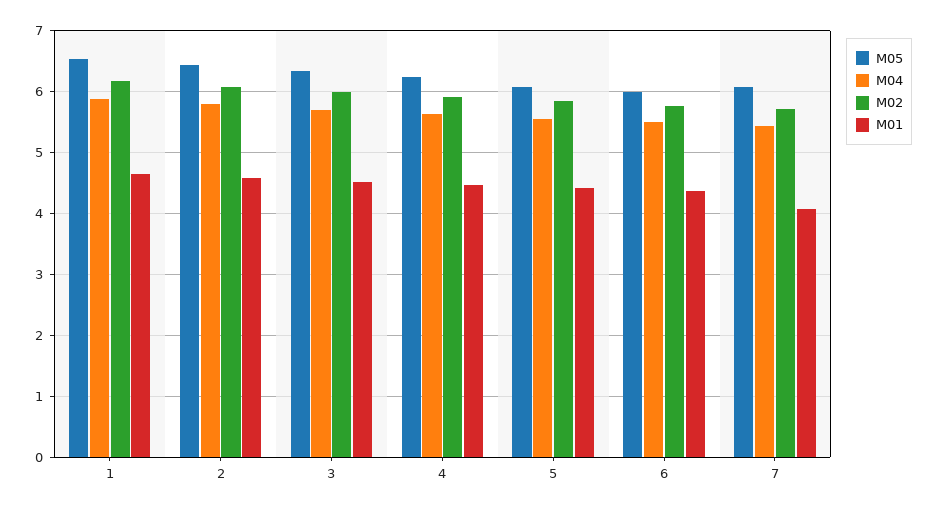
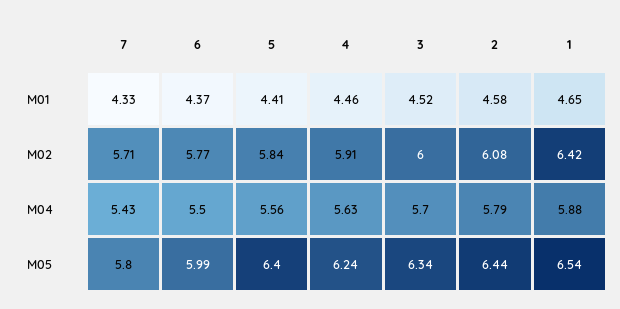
M02, 1: 6.2 -> 6.42
M05, 5: 6.1 -> 6.4
M05, 7: 6.1 -> 5.8
M01, 7: 4.1 -> 4.33

